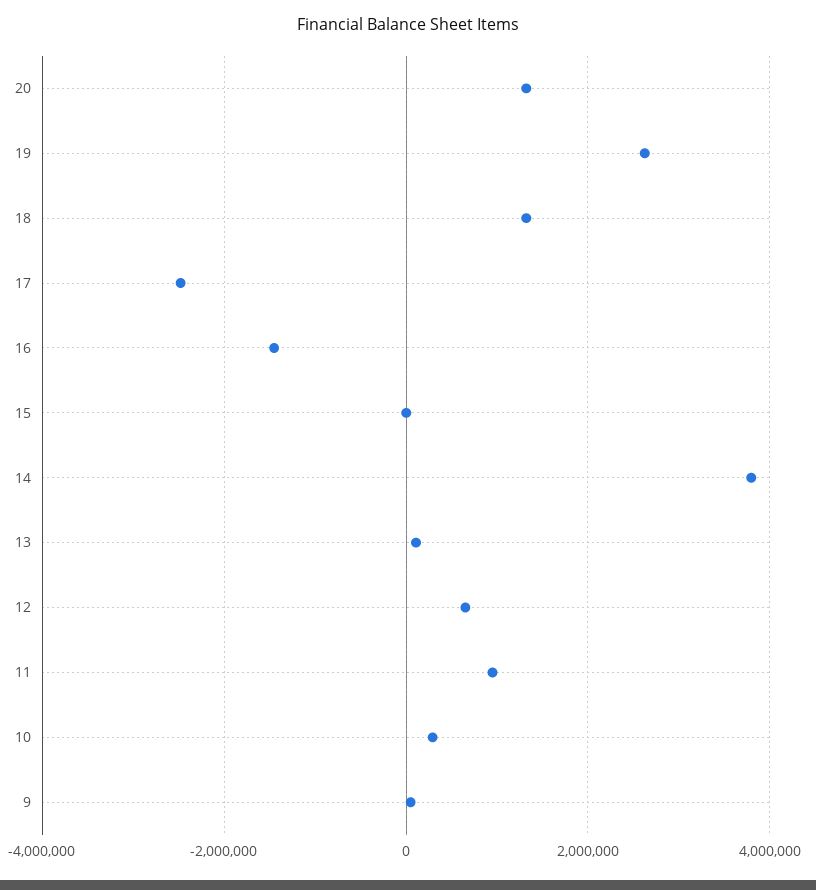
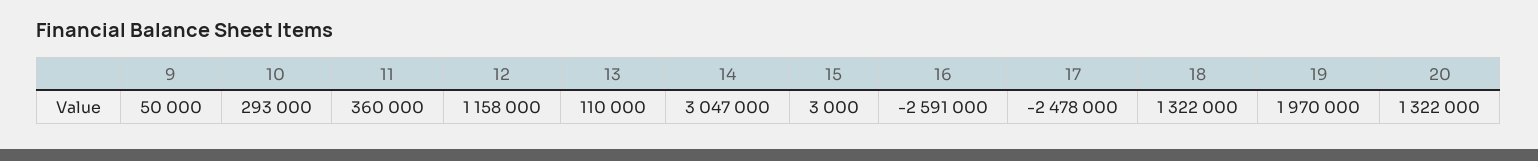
19: 2600000 -> 1970000
16: -1400000 -> -2591000
14: 3800000 -> 3047000
12: 600000 -> 1158000
11: 1000000 -> 360000

